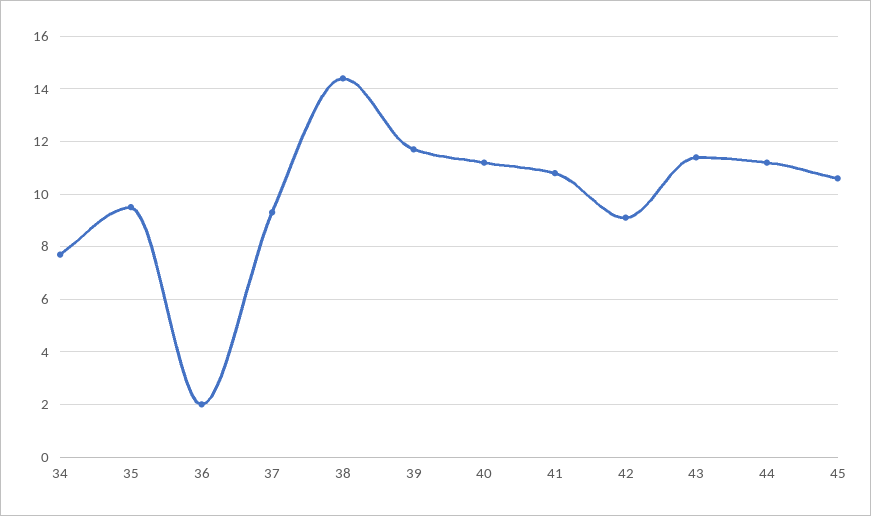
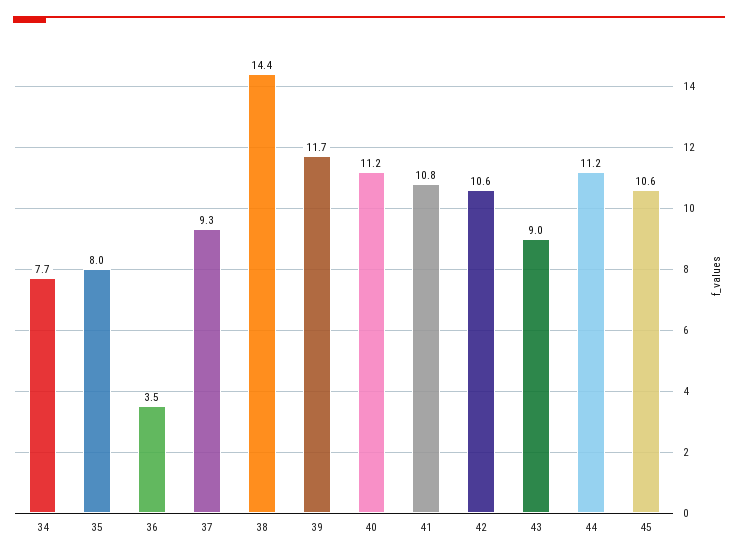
35: 9.5 -> 8
36: 2 -> 3.5
42: 9 -> 10.6
43: 11.5 -> 9

